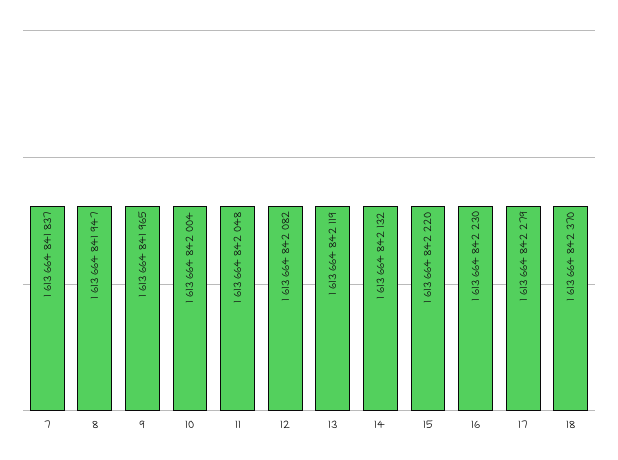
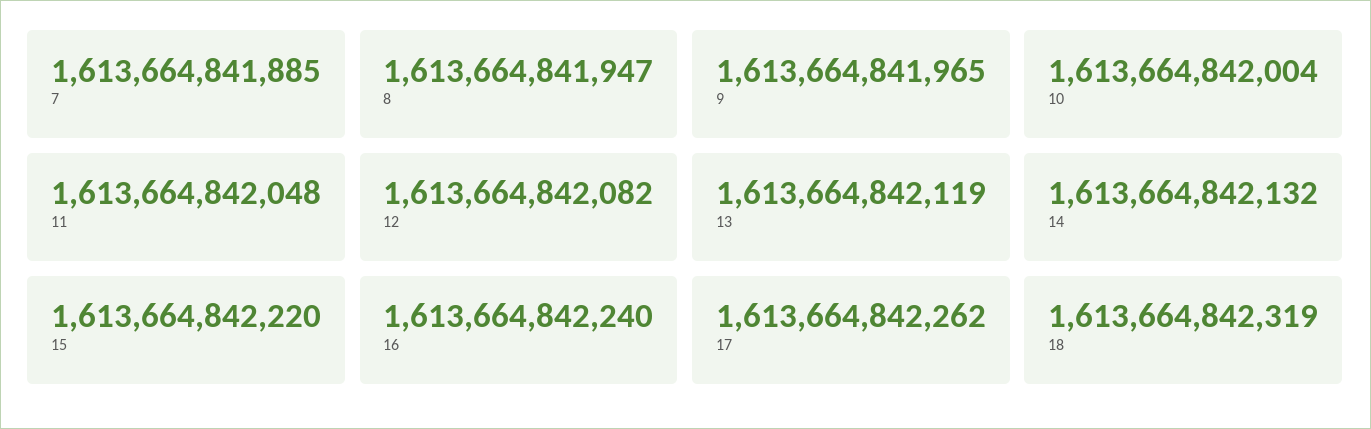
7: 1613664841837 -> 1613664841885
16: 1613664842230 -> 1613664842240
17: 1613664842279 -> 1613664842262
18: 1613664842370 -> 1613664842319

